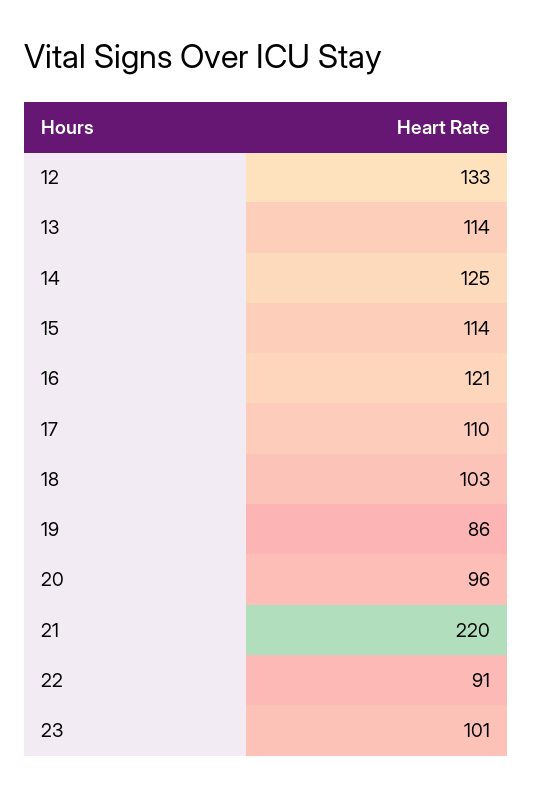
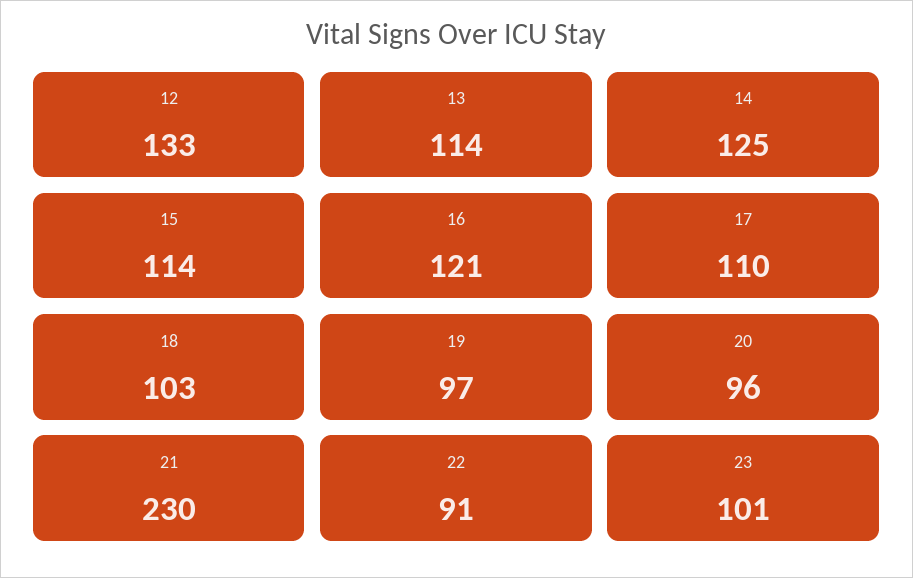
19: 86 -> 97
21: 220 -> 230

